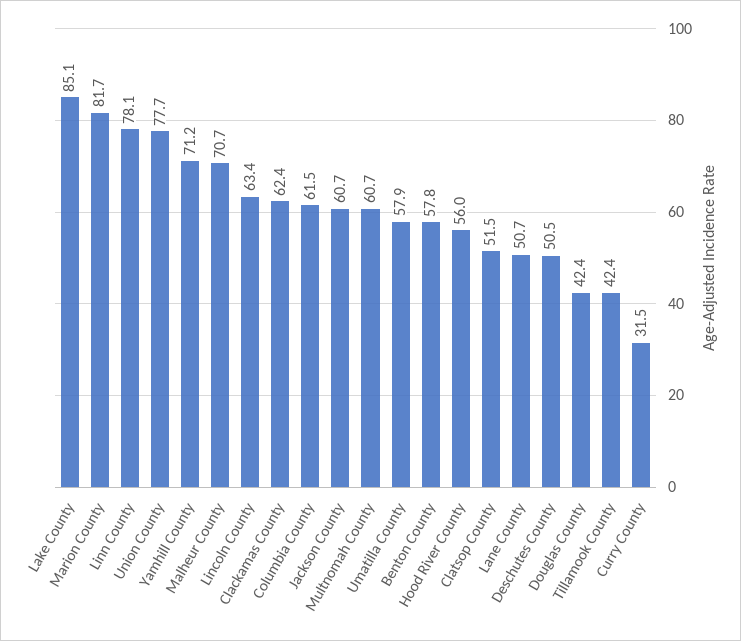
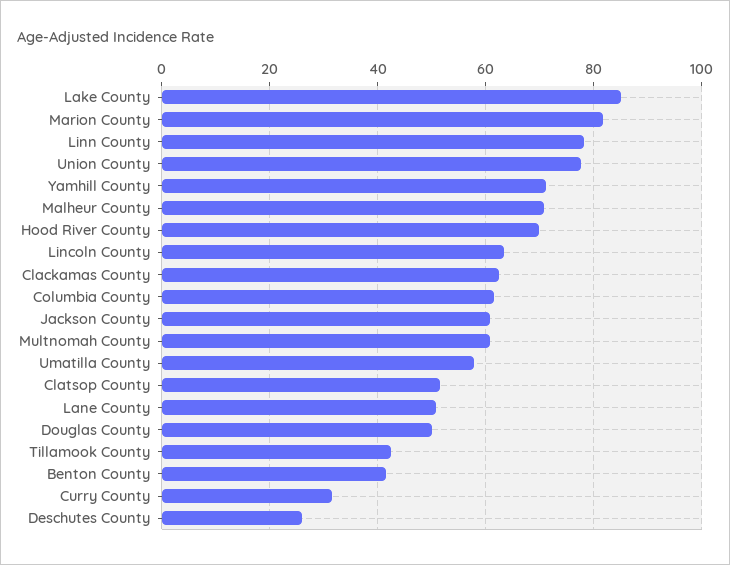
Benton County: 57.8 -> 42
Hood River County: 56 -> 70
Deschutes County: 50.5 -> 26
Douglas County: 42.4 -> 50

